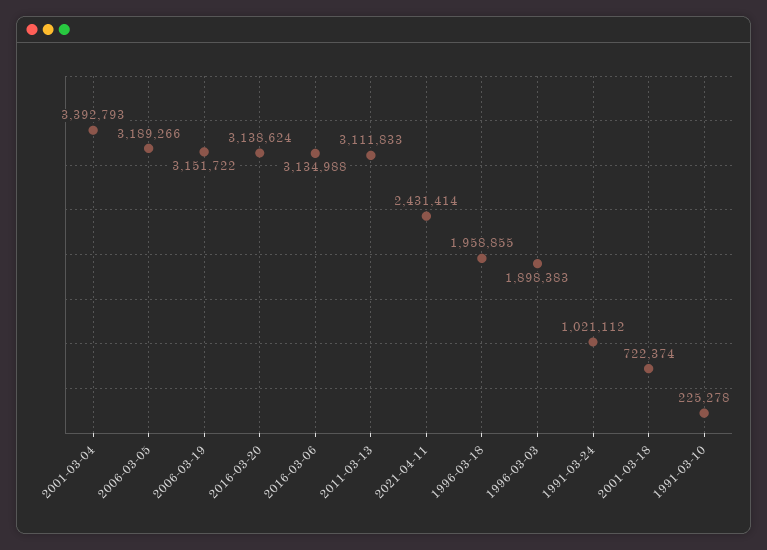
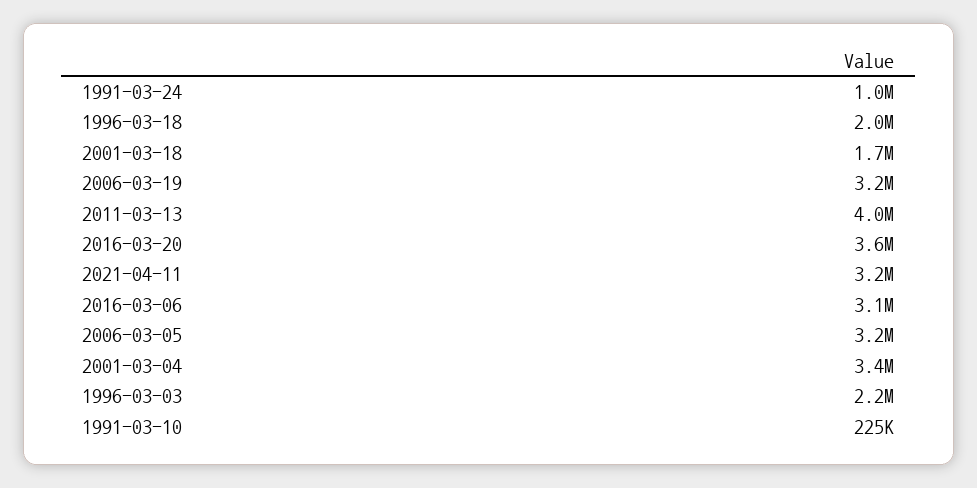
2016-03-20: 3138624 -> 3600000
2011-03-13: 3111833 -> 4000000
2021-04-11: 2431414 -> 3200000
1996-03-03: 1898383 -> 2200000
2001-03-18: 722374 -> 1700000

